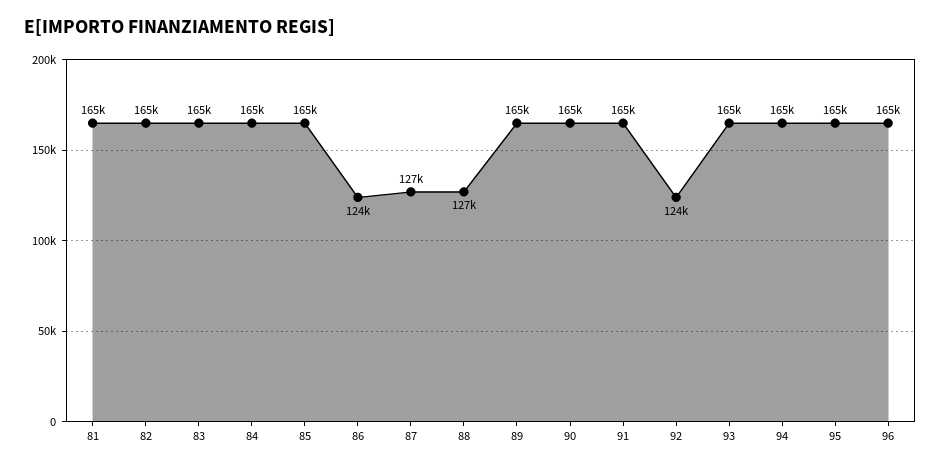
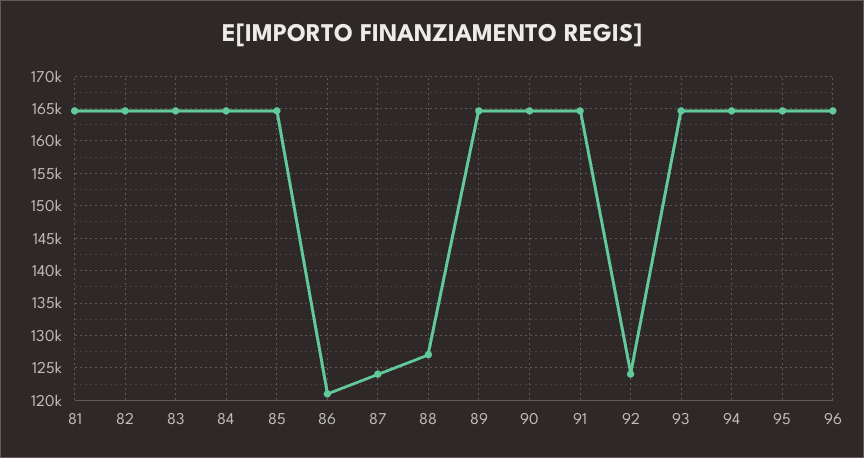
86: 124000 -> 121000
87: 127000 -> 124000

